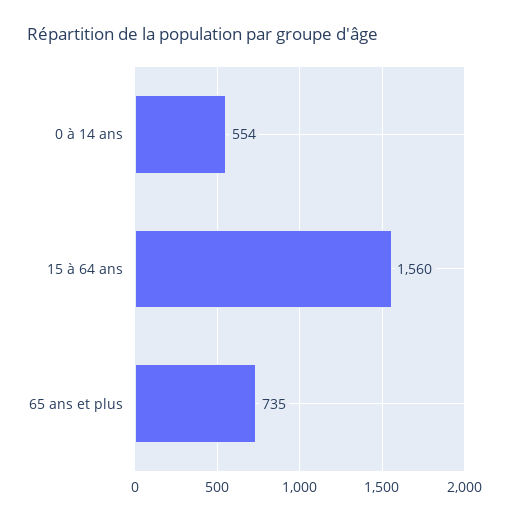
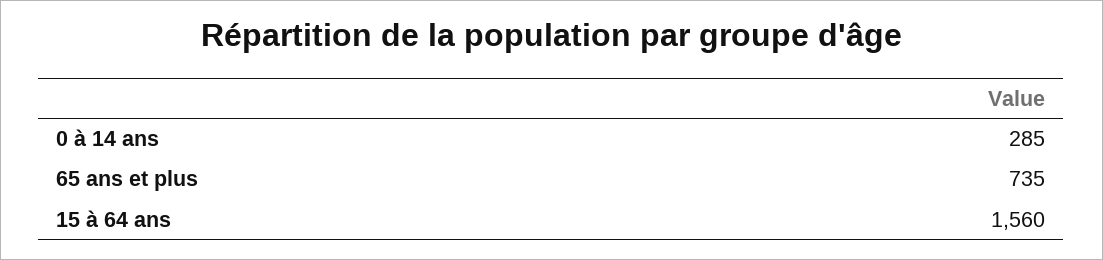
0 à 14 ans: 554 -> 285

